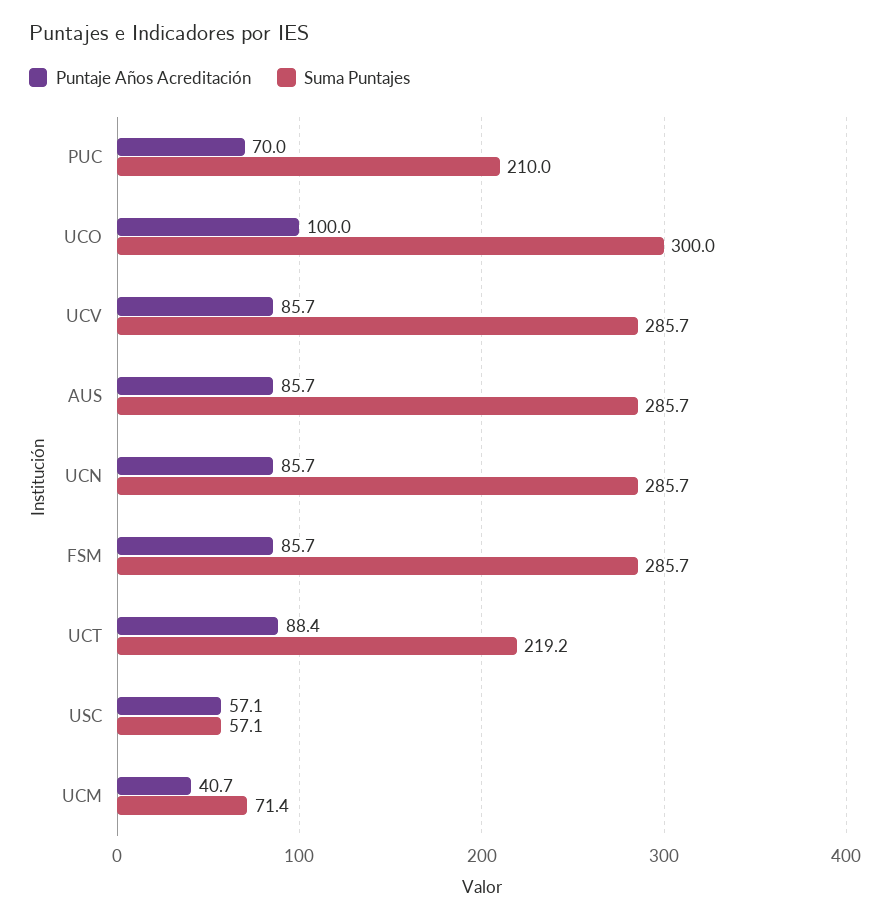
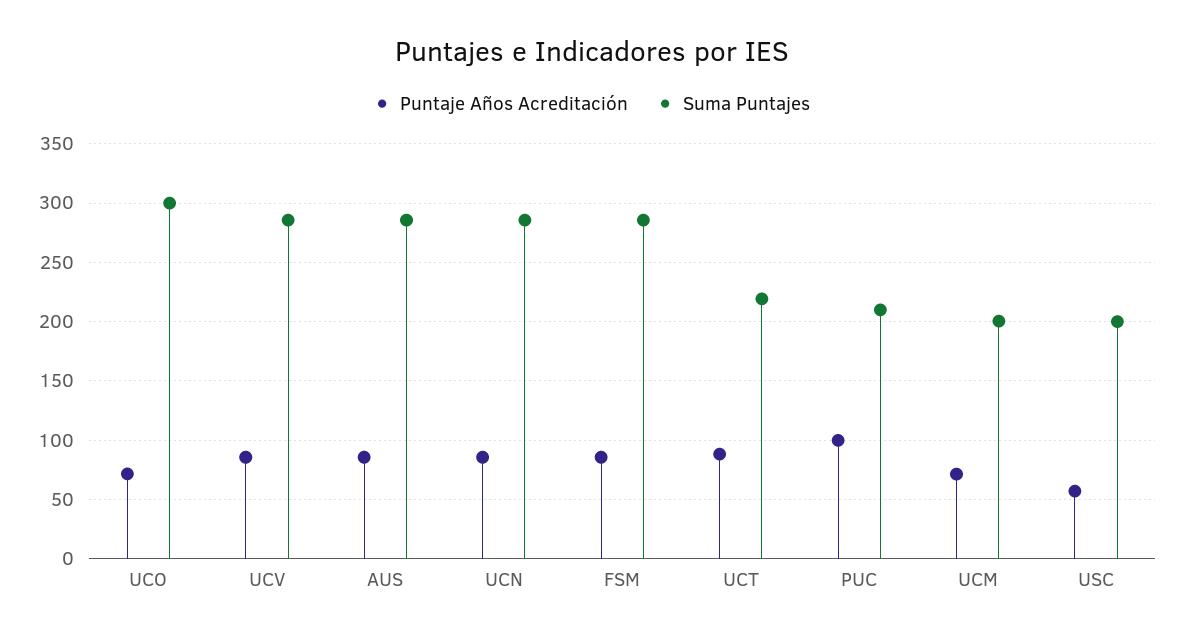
Puntaje Años Acreditación, PUC: 70 -> 100
Puntaje Años Acreditación, UCO: 100 -> 70
Suma Puntajes, USC: 57.1 -> 200
Puntaje Años Acreditación, UCM: 40.7 -> 70
Suma Puntajes, UCM: 71.4 -> 200

